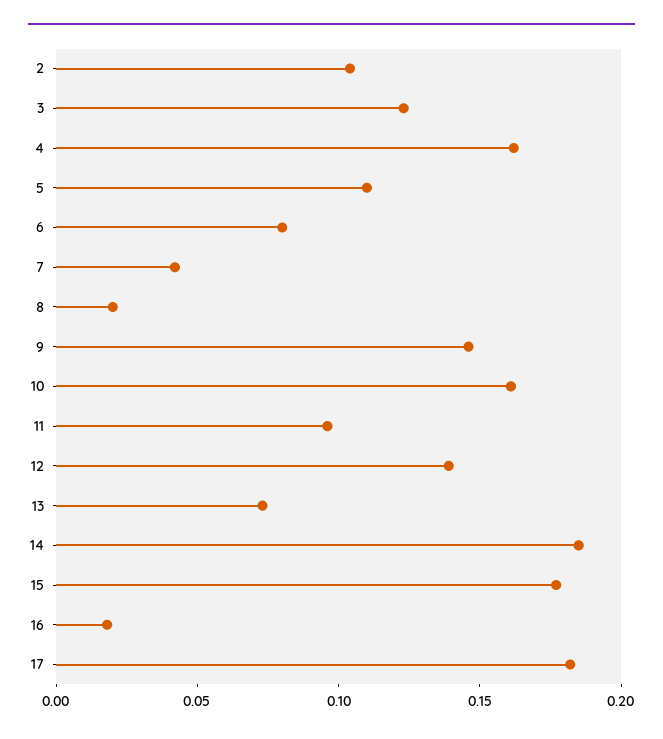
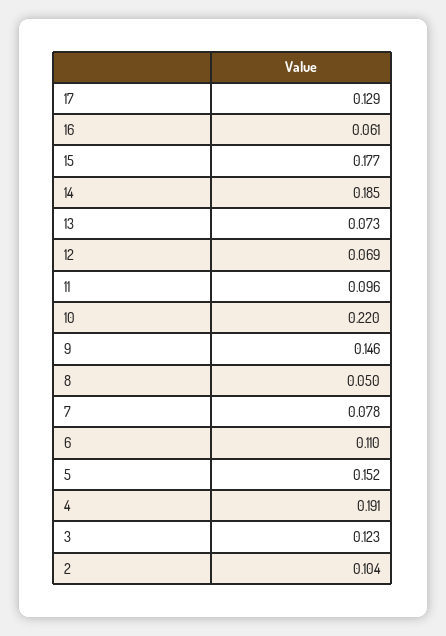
4: 0.16 -> 0.191
5: 0.11 -> 0.152
6: 0.08 -> 0.11
7: 0.04 -> 0.078
8: 0.02 -> 0.05
10: 0.16 -> 0.22
12: 0.14 -> 0.069
16: 0.02 -> 0.061
17: 0.18 -> 0.129

